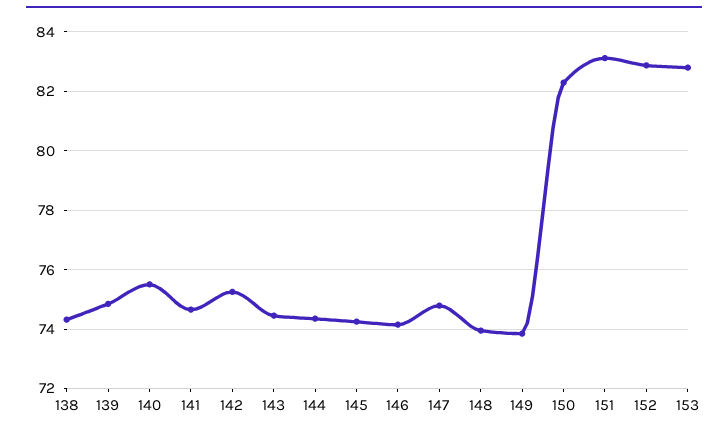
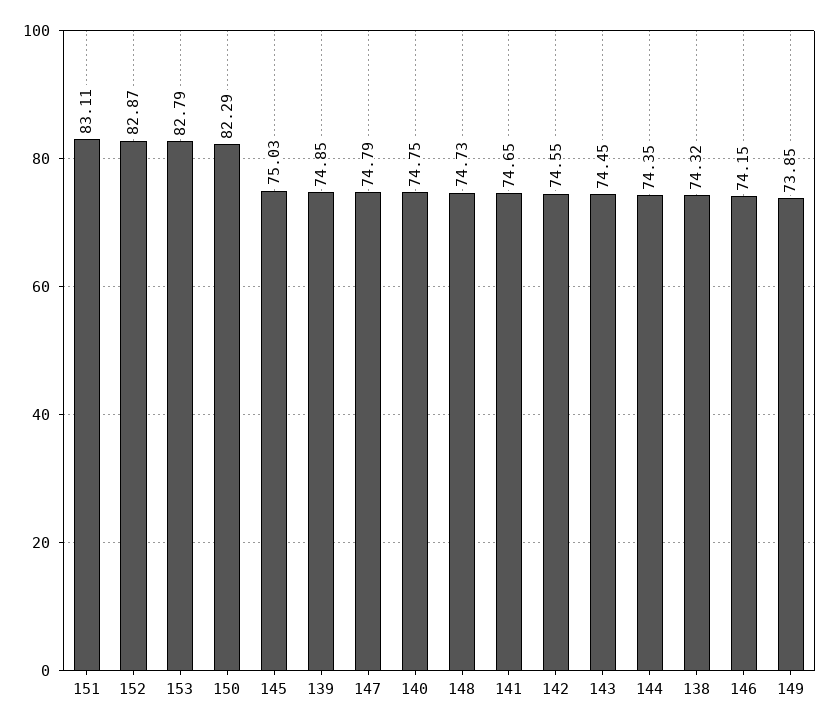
140: 75.5 -> 74.75
142: 75.25 -> 74.55
145: 74.25 -> 75.03
148: 74 -> 74.73

